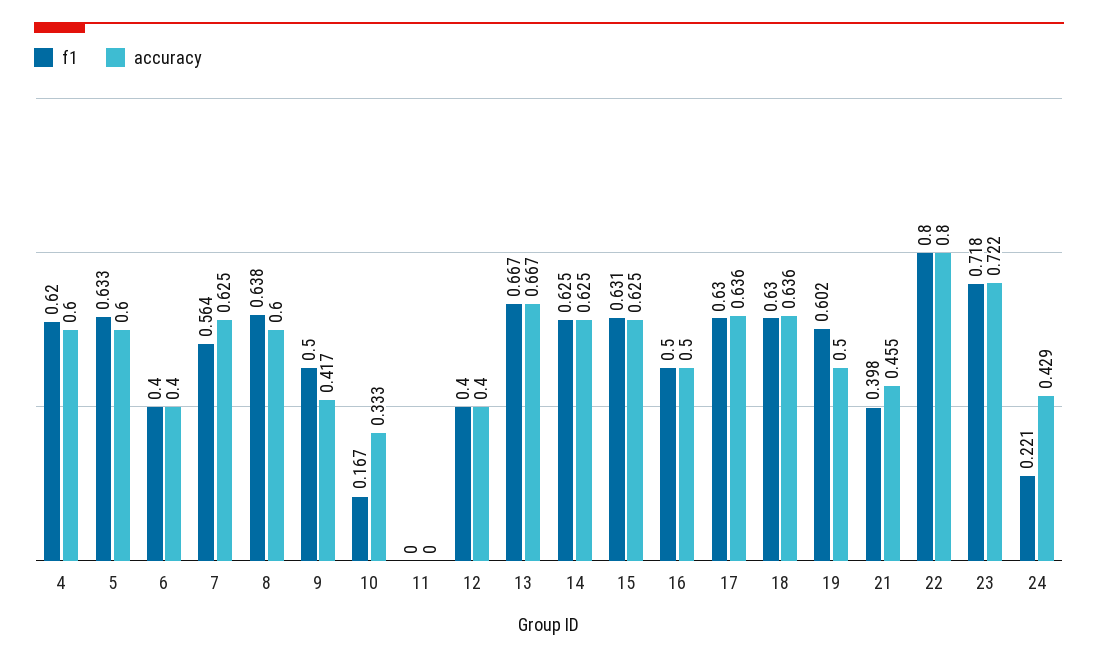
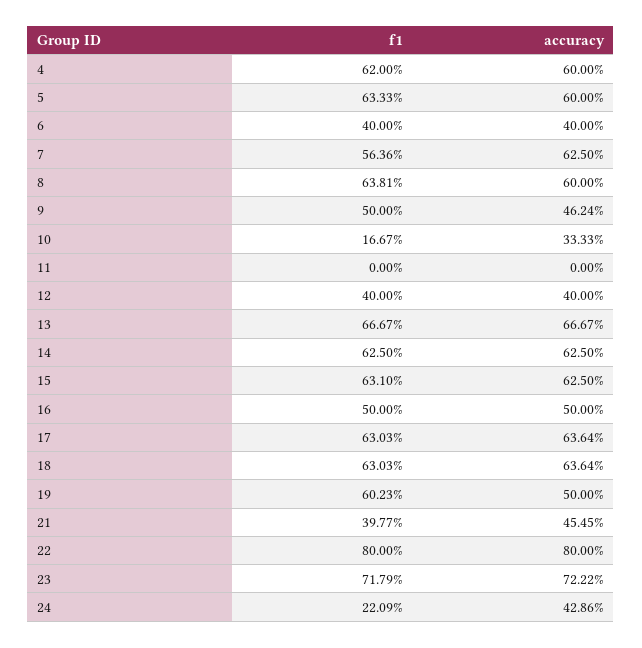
accuracy, 9: 0.417 -> 0.4624

